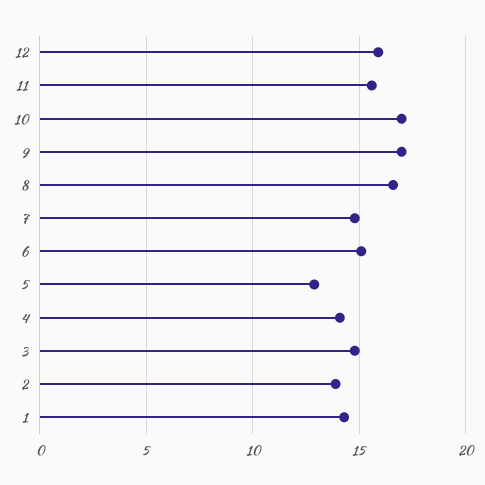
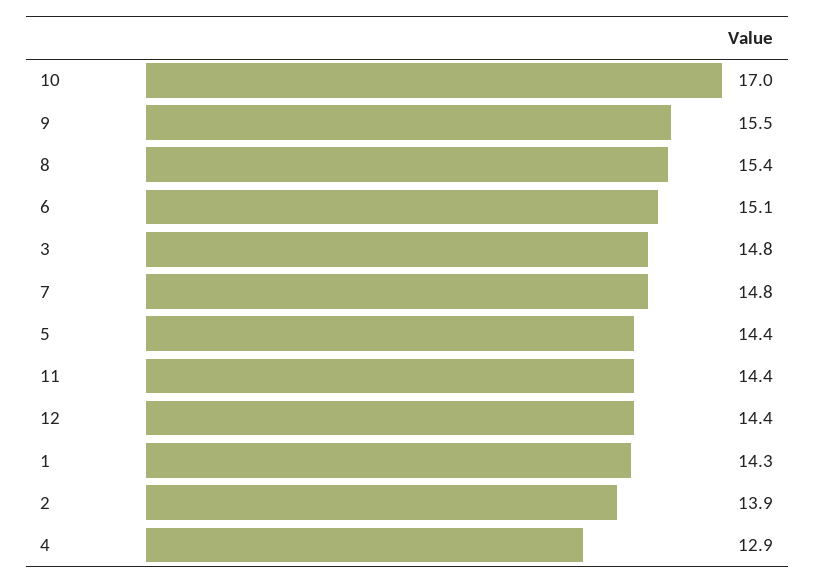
12: 16 -> 14.4
11: 15.5 -> 14.4
9: 17 -> 15.5
8: 16.5 -> 15.4
5: 13 -> 14.4
4: 14 -> 12.9

